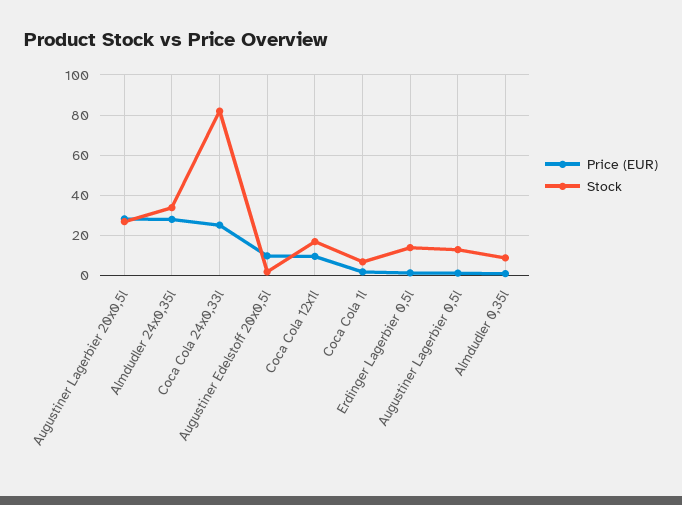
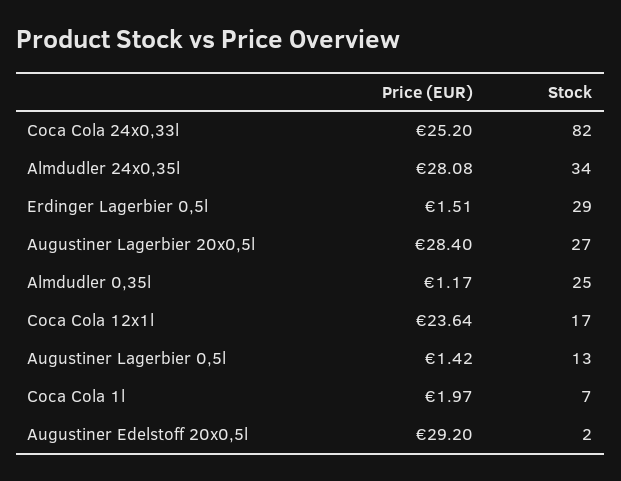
Price (EUR), Augustiner Edelstoff 20x0,5l: 10 -> 29.2
Price (EUR), Coca Cola 12x1l: 10 -> 23.64
Stock, Erdinger Lagerbier 0,5l: 15 -> 29
Stock, Almdudler 0,35l: 10 -> 25

